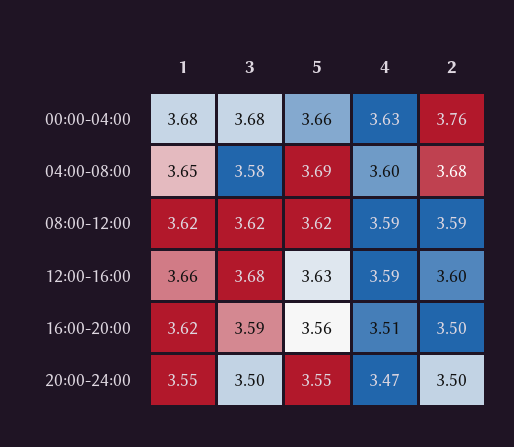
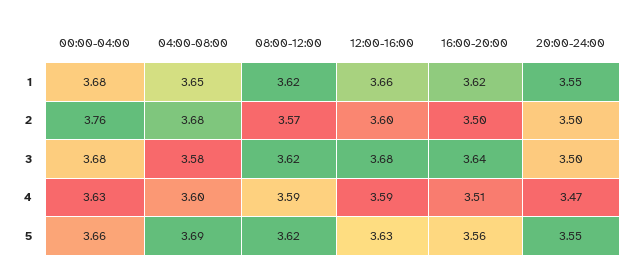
2, 08:00-12:00: 3.59 -> 3.57
3, 16:00-20:00: 3.59 -> 3.64

